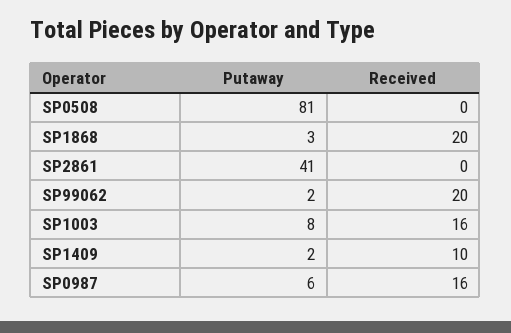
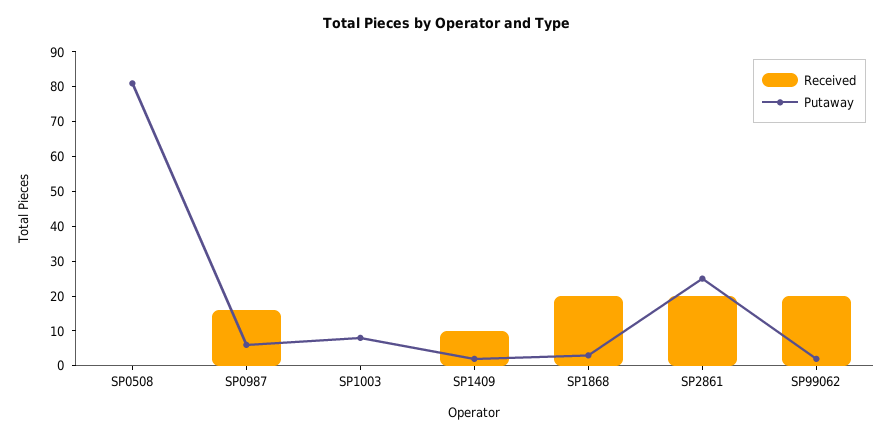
Putaway, SP2861: 41 -> 25
Received, SP2861: 0 -> 20
Received, SP1003: 16 -> 0

